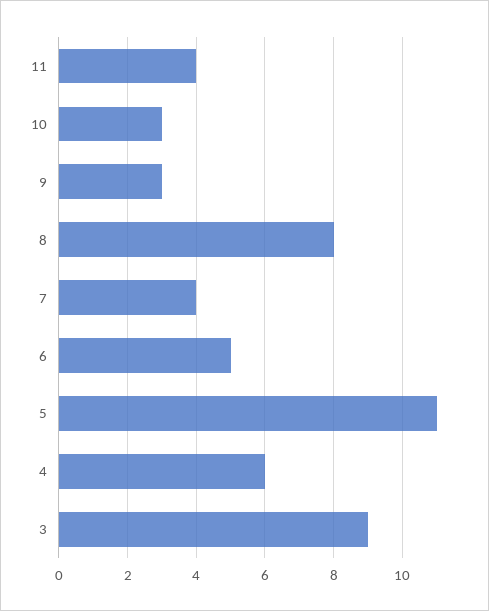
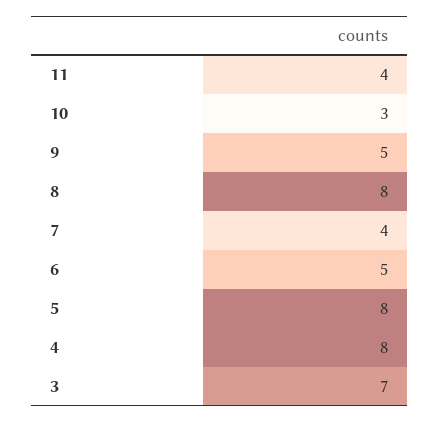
9: 3 -> 5
5: 11 -> 8
4: 6 -> 8
3: 9 -> 7

